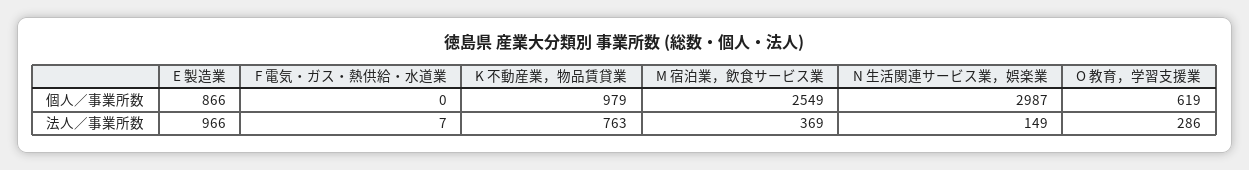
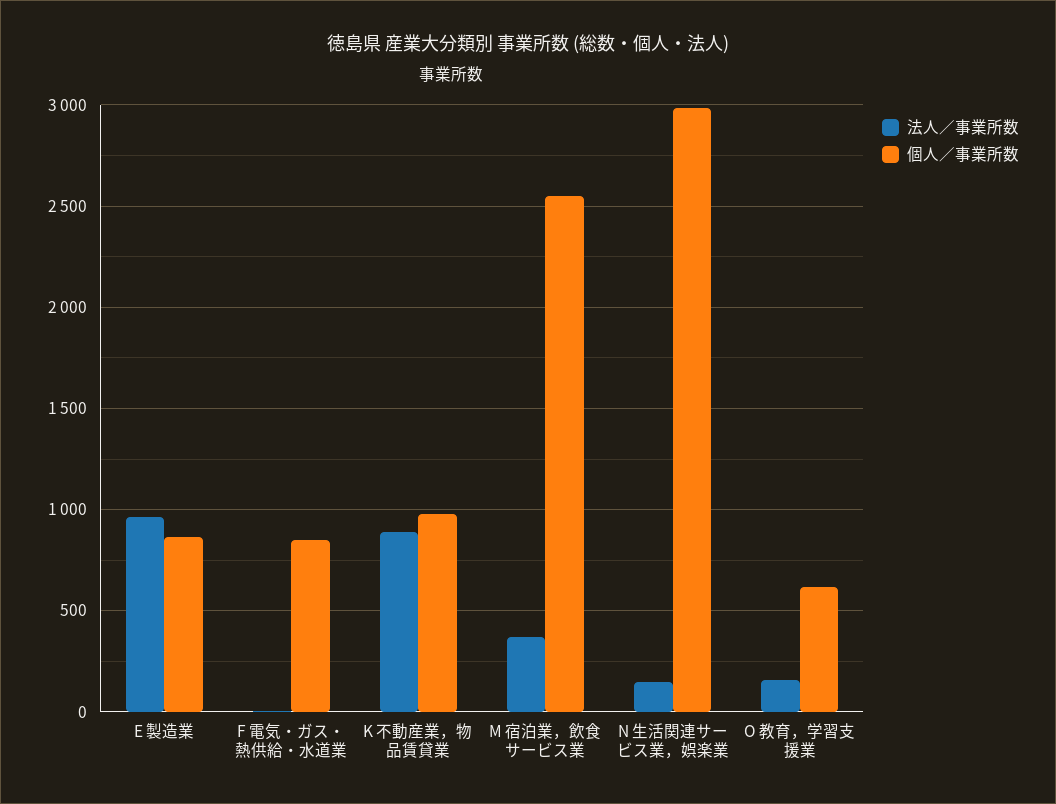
個人／事業所数, F 電気・ガス・熱供給・水道業: 0 -> 850
法人／事業所数, K 不動産業，物品賃貸業: 763 -> 900
法人／事業所数, O 教育，学習支援業: 286 -> 150

